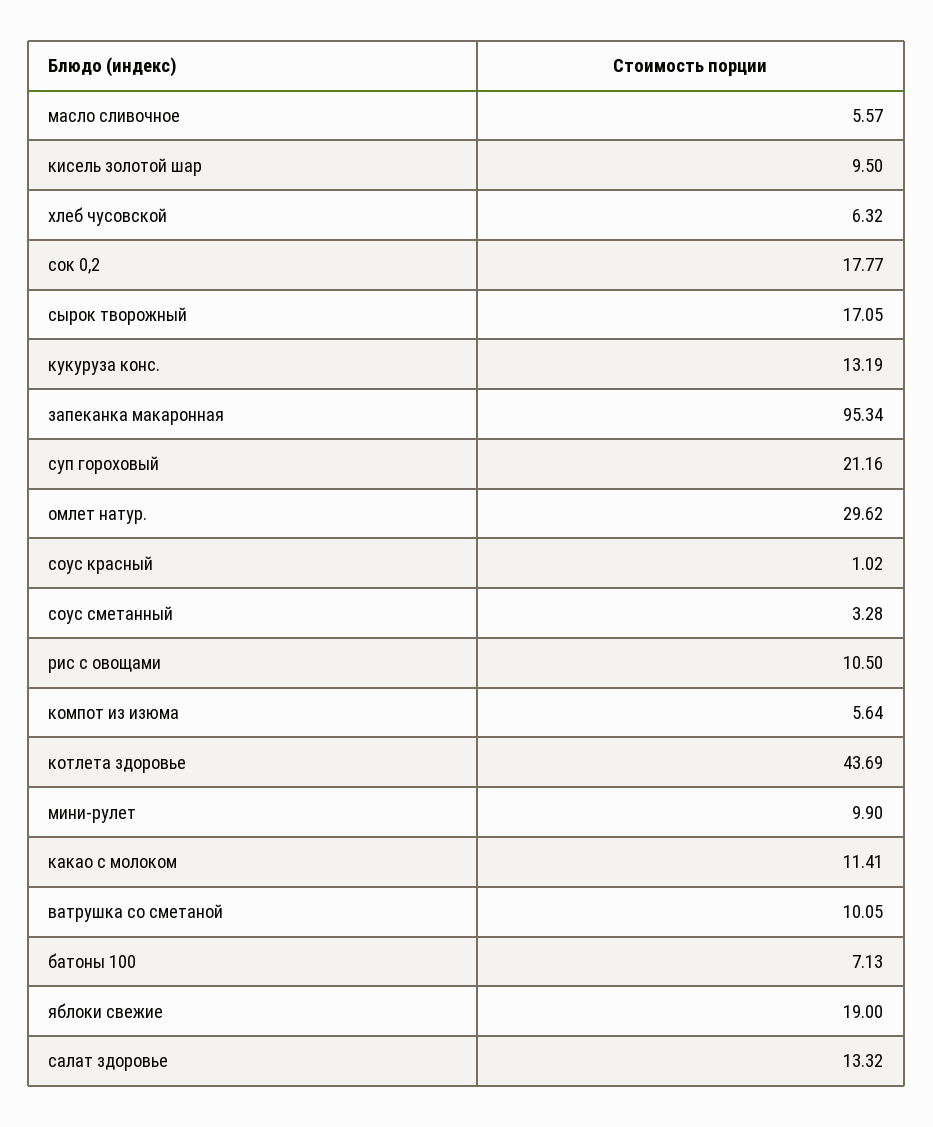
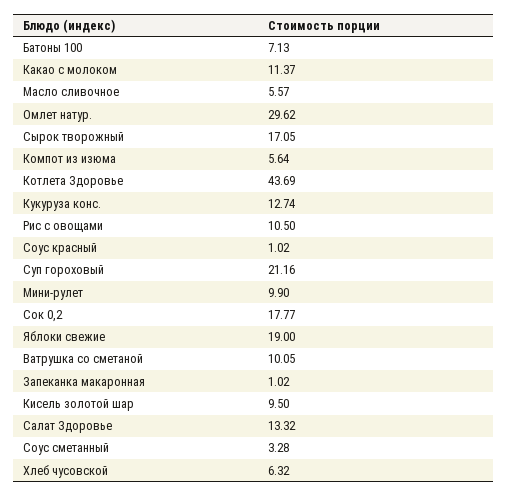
кукуруза конс.: 13.19 -> 12.74
запеканка макаронная: 95.34 -> 1.02
какао с молоком: 11.41 -> 11.37

